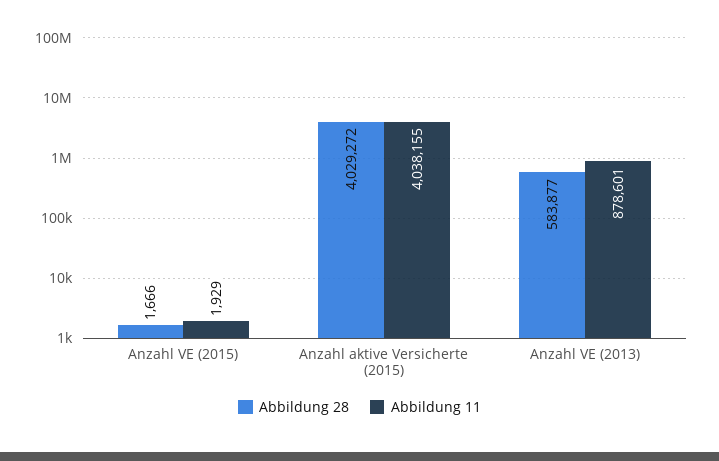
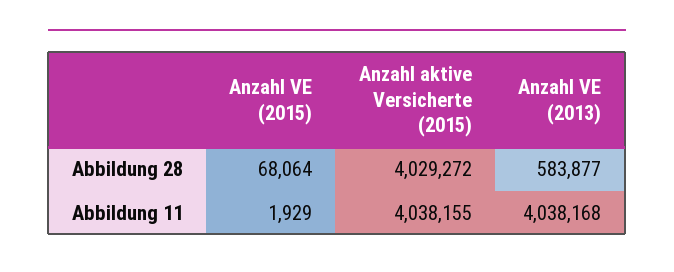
Abbildung 28, Anzahl VE (2015): 1666 -> 68064
Abbildung 11, Anzahl VE (2013): 878601 -> 4038168

